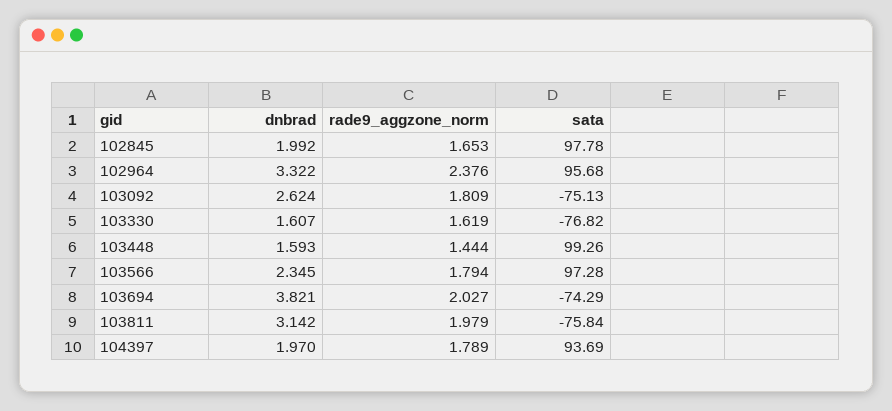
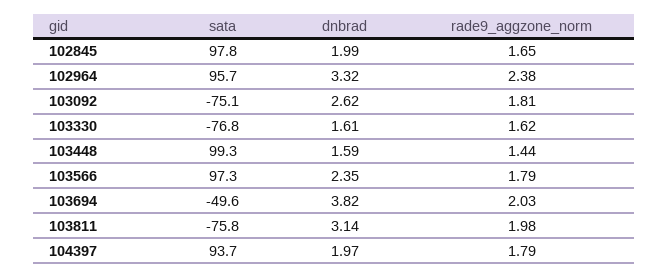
sata, 103694: -74.29 -> -49.6

